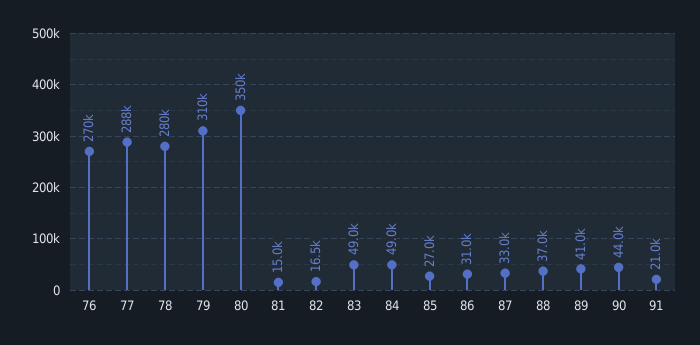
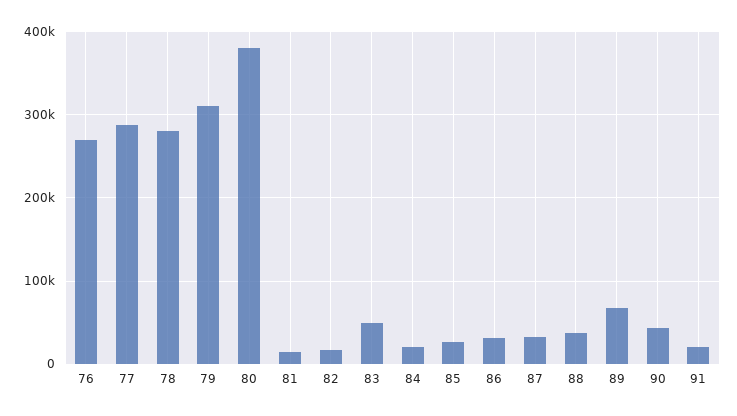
80: 350000 -> 380000
84: 49000 -> 20000
89: 41000 -> 70000

